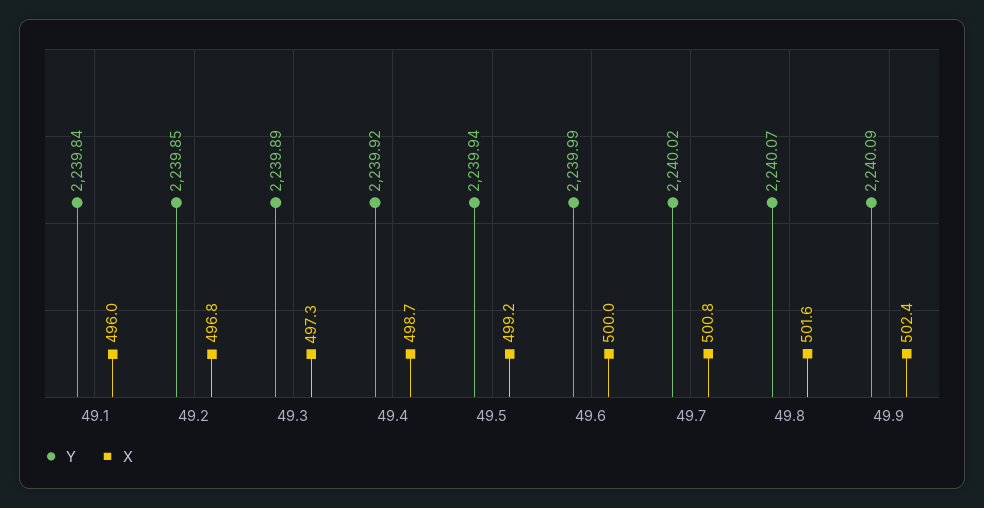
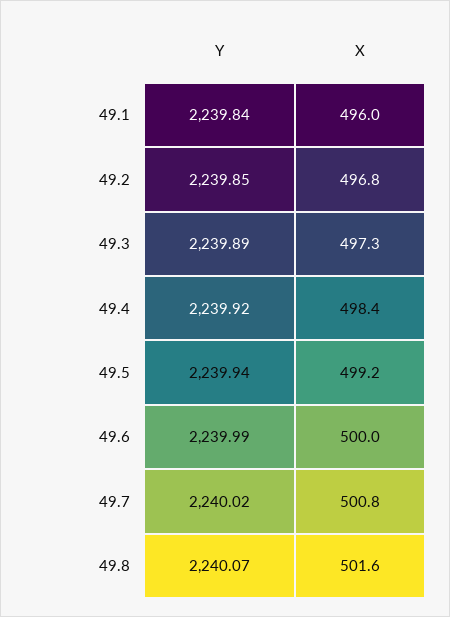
X, 49.4: 498.7 -> 498.4
Y, 49.9: 2240.09 -> none
X, 49.9: 502.4 -> none

